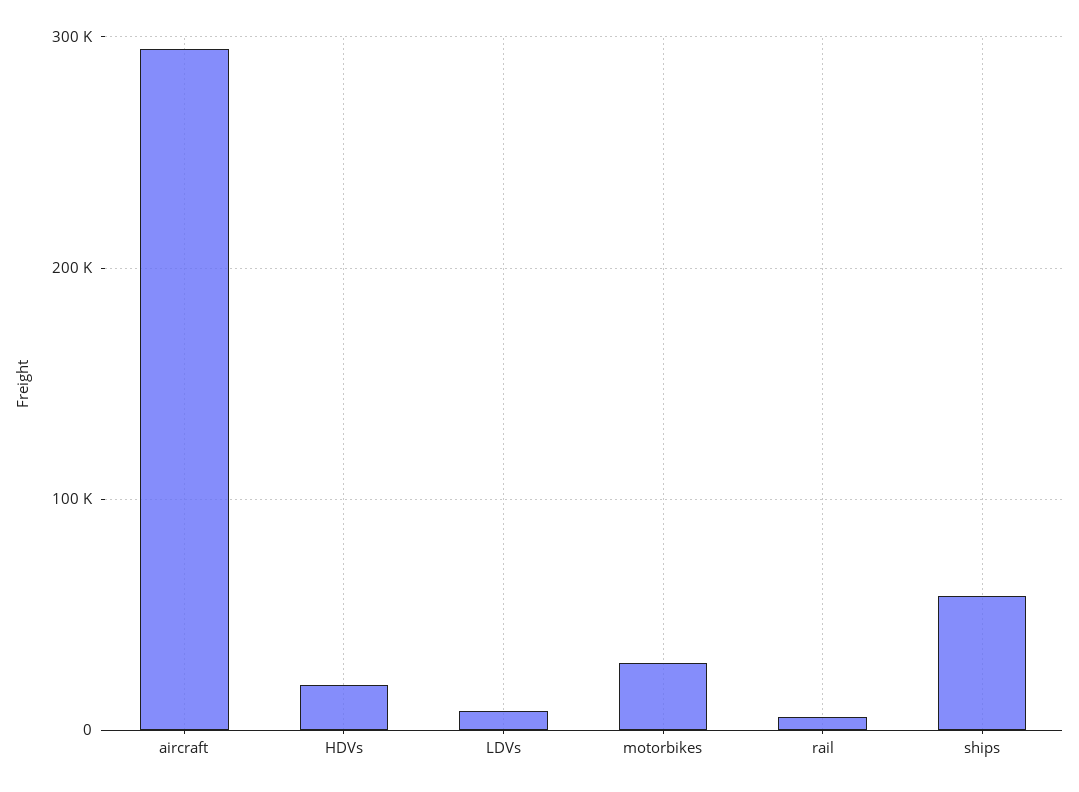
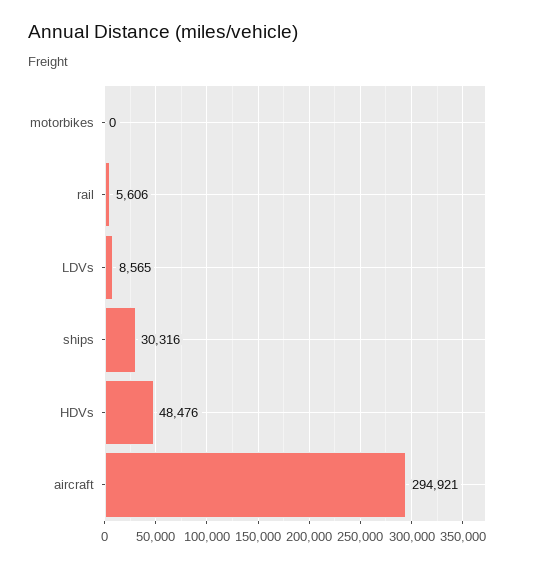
HDVs: 20000 -> 48476
motorbikes: 30000 -> 0
ships: 60000 -> 30316

